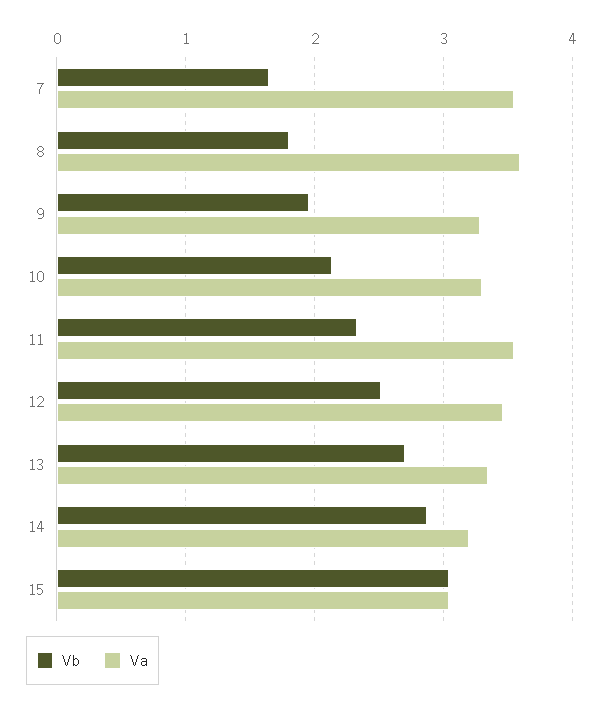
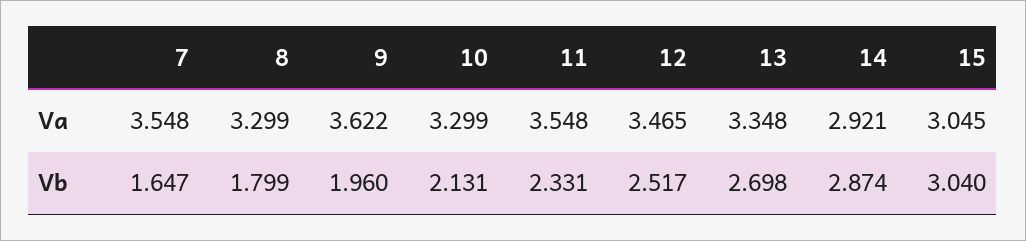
Va, 8: 3.6 -> 3.299
Va, 9: 3.3 -> 3.622
Va, 14: 3.2 -> 2.921

